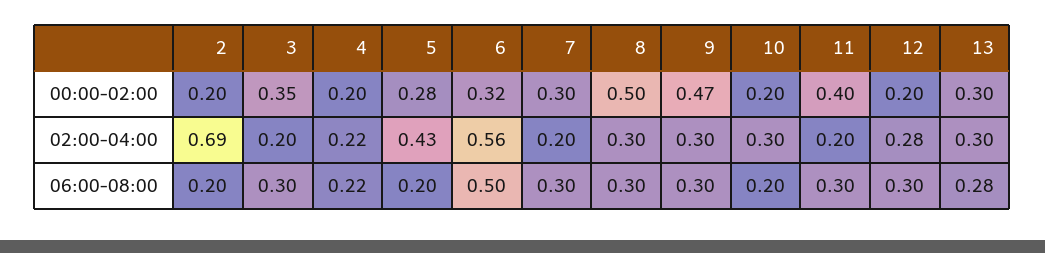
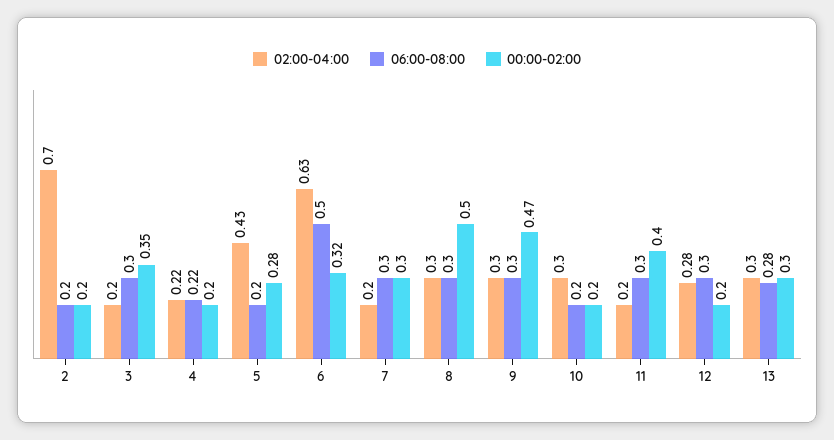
02:00-04:00, 2: 0.69 -> 0.7
02:00-04:00, 6: 0.56 -> 0.63

